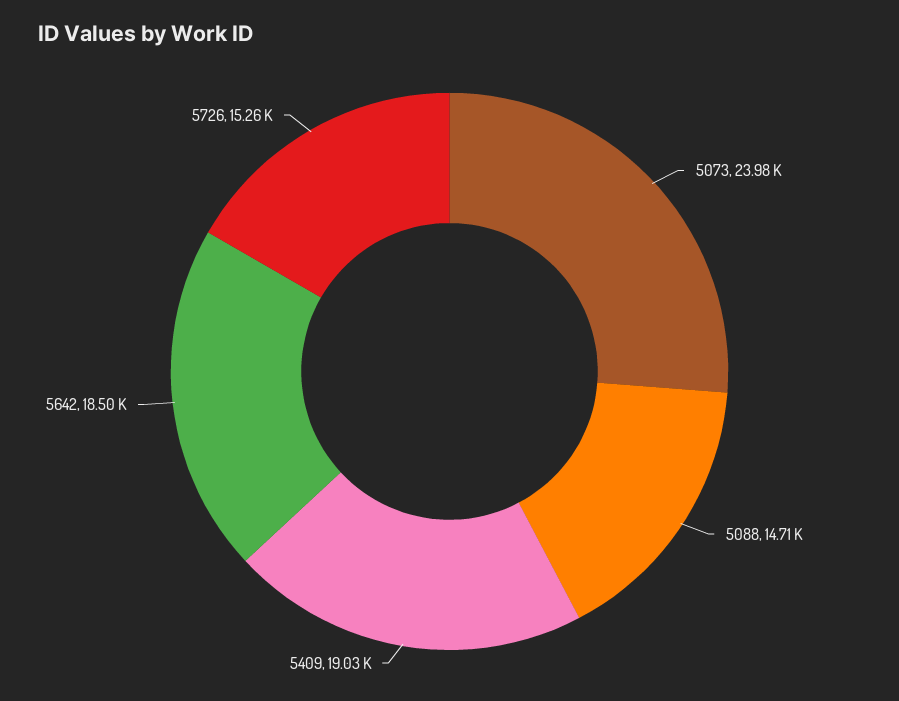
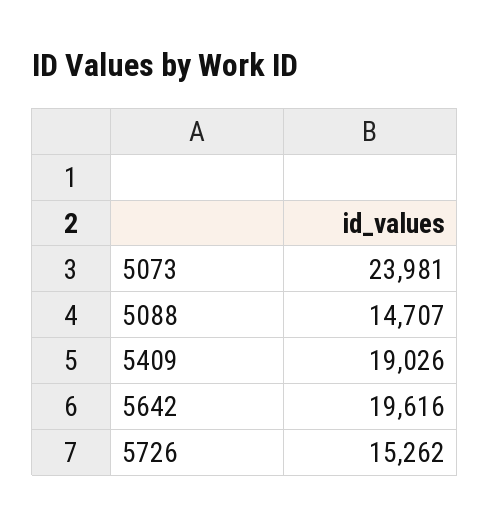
5642: 18500 -> 19616

